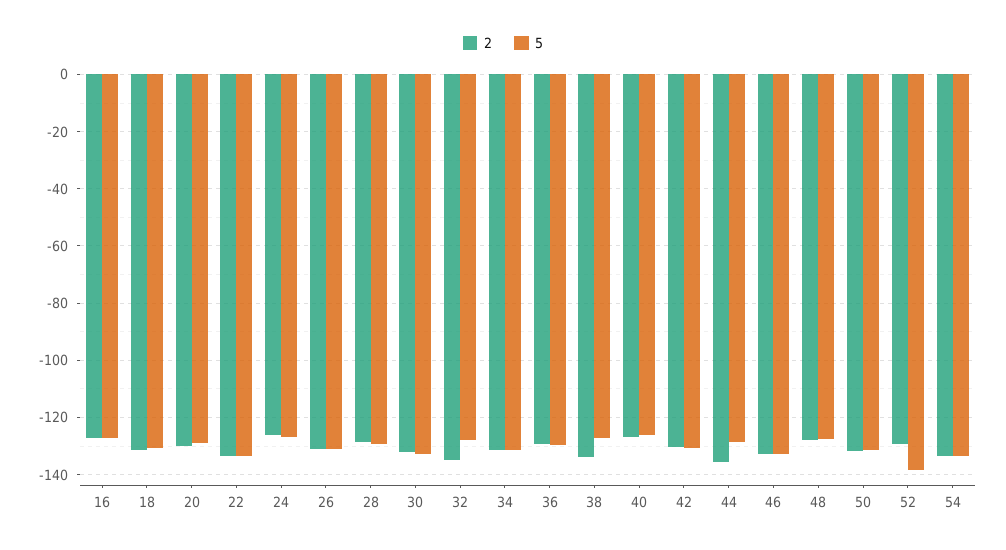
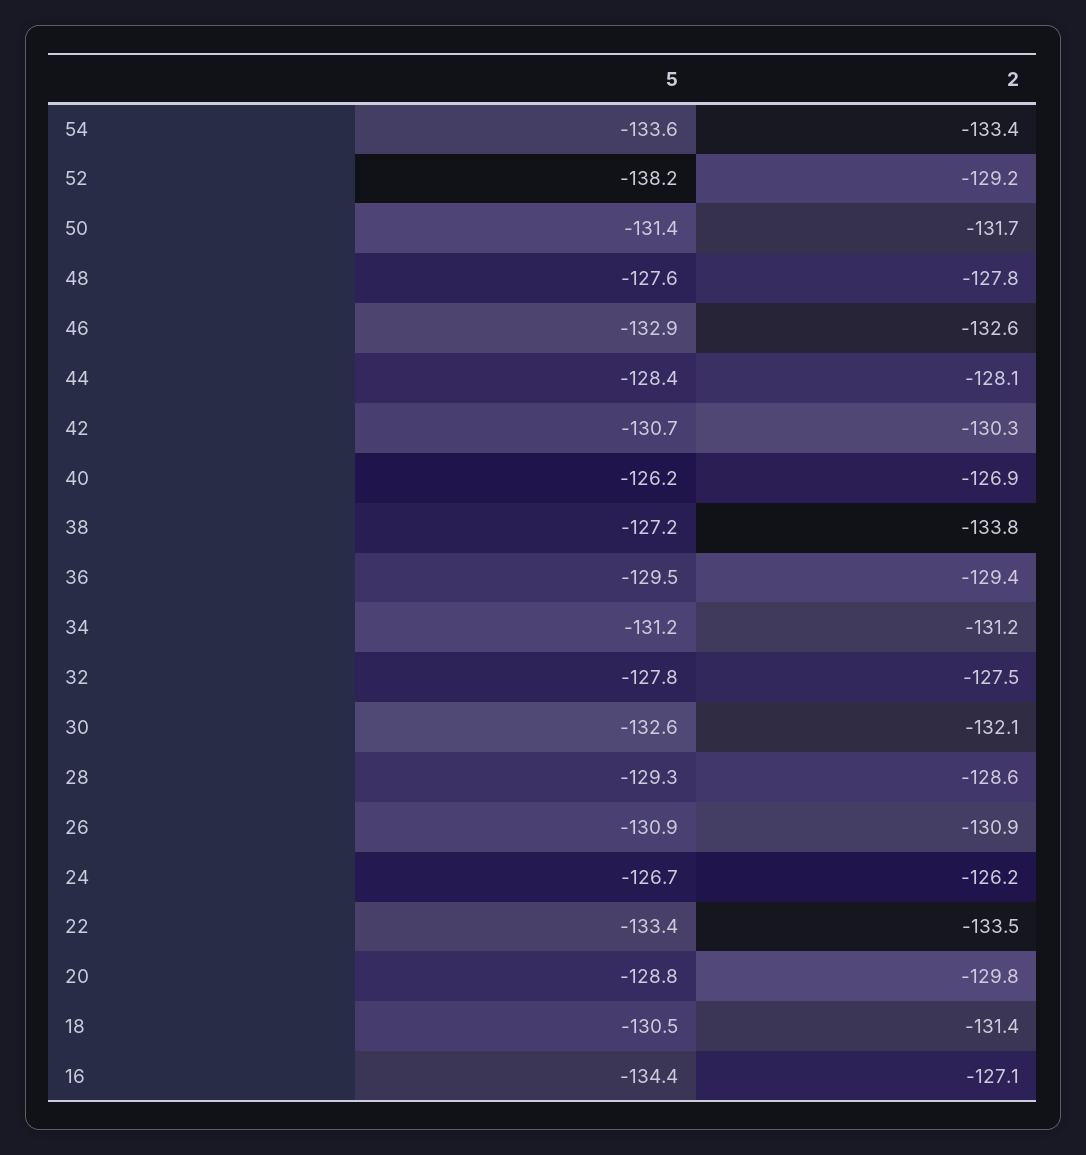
5, 16: -127.5 -> -134.4
2, 32: -135 -> -127.5
2, 44: -135 -> -128.1

